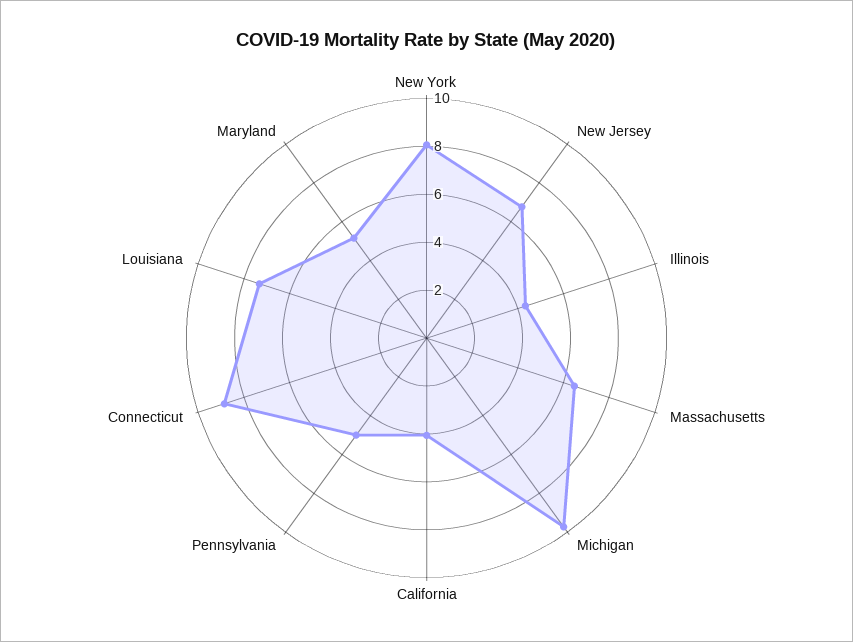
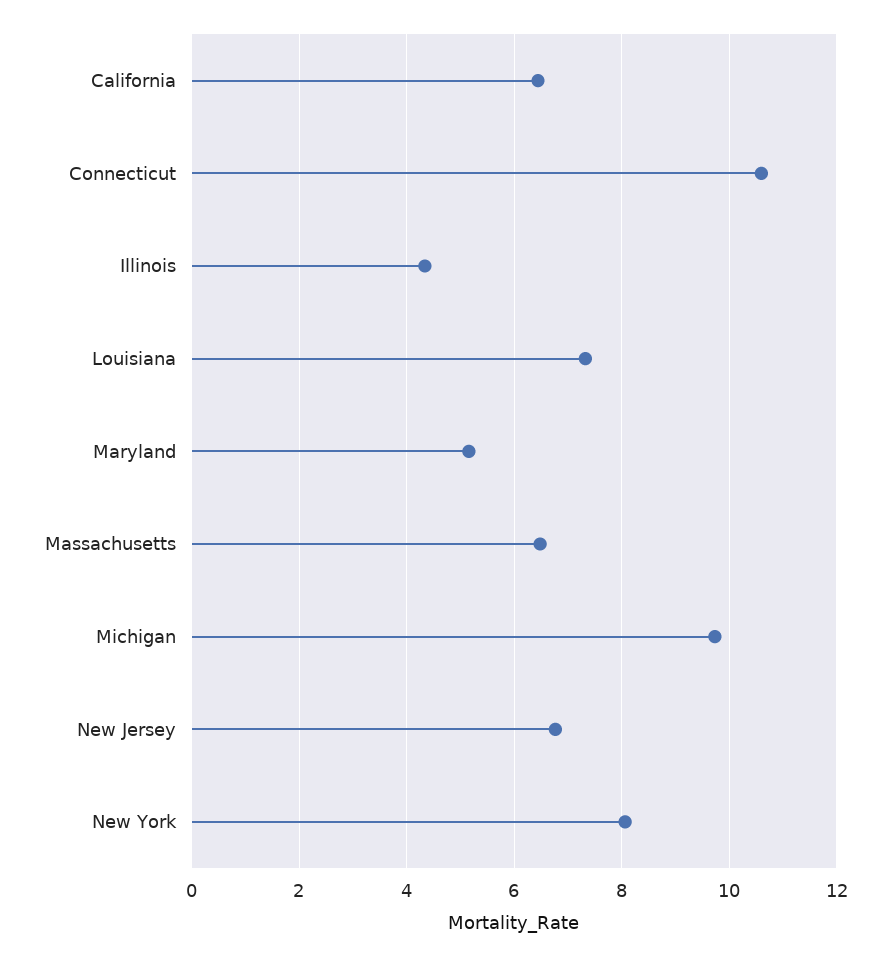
California: 4 -> 6.4
Pennsylvania: 5 -> none
Connecticut: 9 -> 10.6

